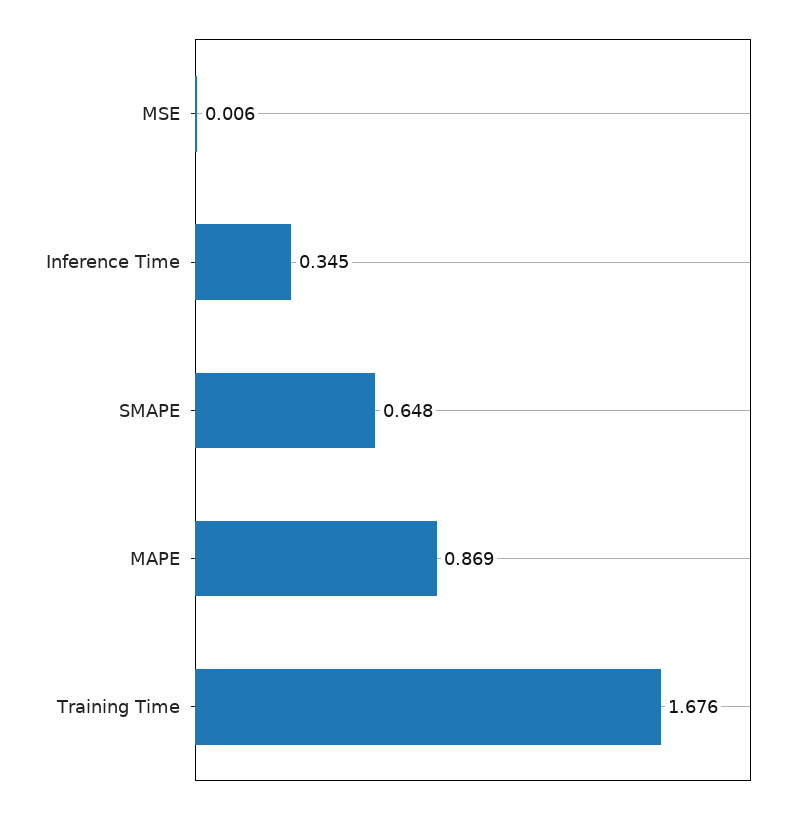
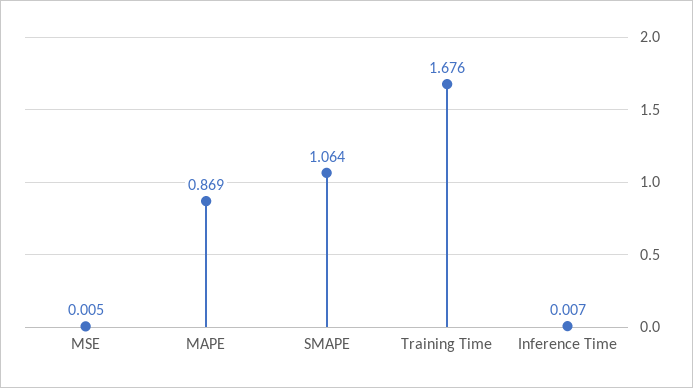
MSE: 0.006 -> 0.005
Inference Time: 0.345 -> 0.007
SMAPE: 0.648 -> 1.064

